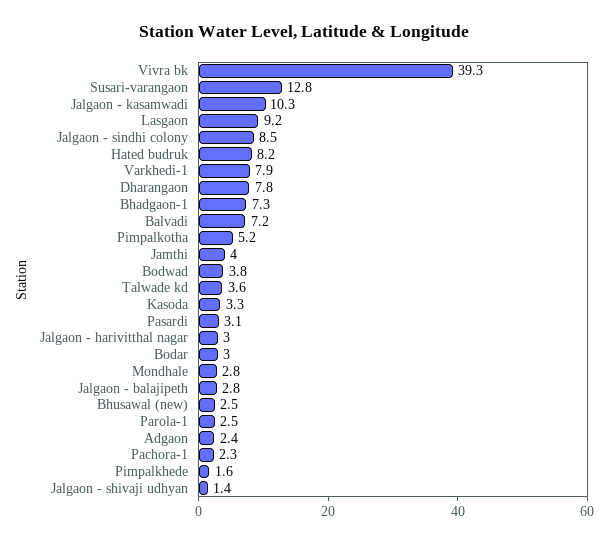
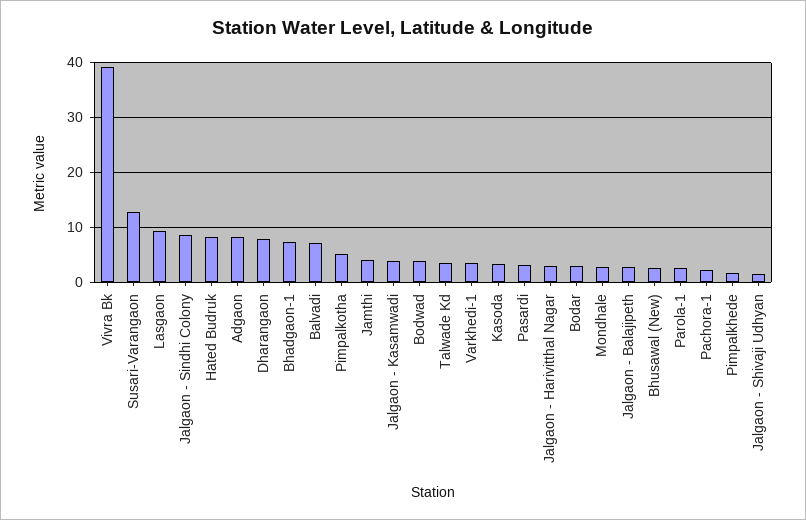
Jalgaon - kasamwadi: 10.3 -> 4
Varkhedi-1: 7.9 -> 4
Adgaon: 2.4 -> 8

